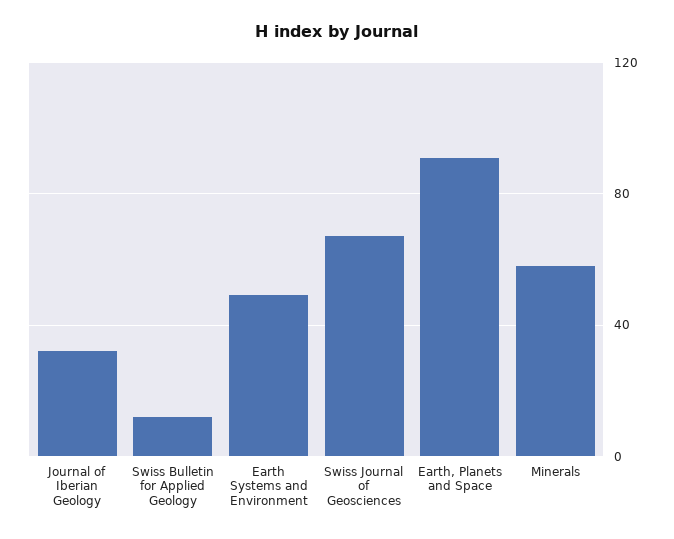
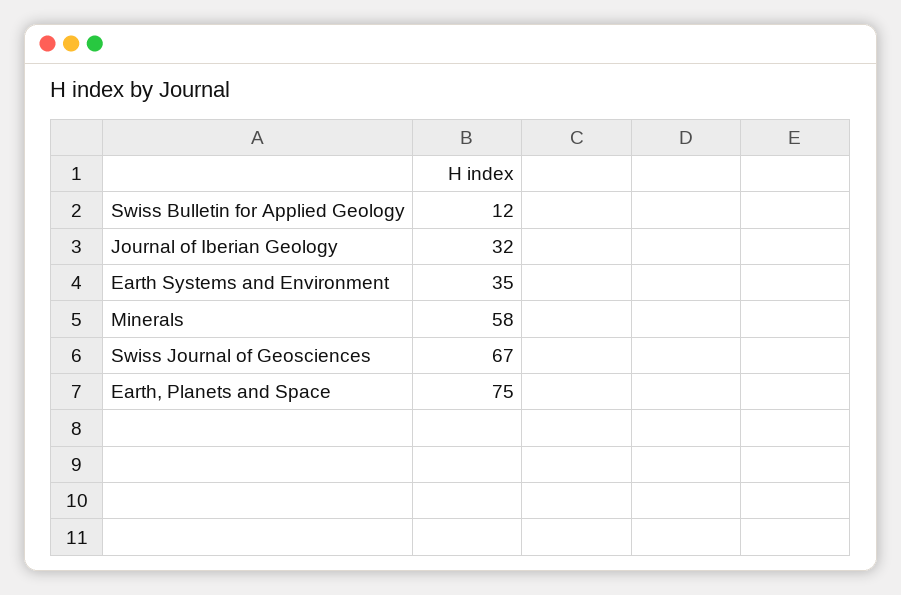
Earth Systems and Environment: 50 -> 35
Earth, Planets and Space: 90 -> 75

